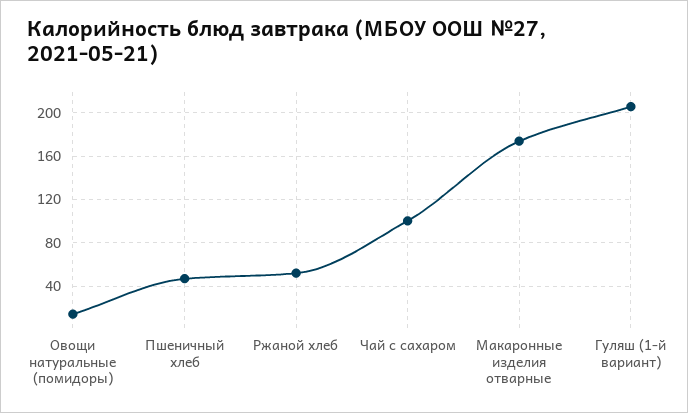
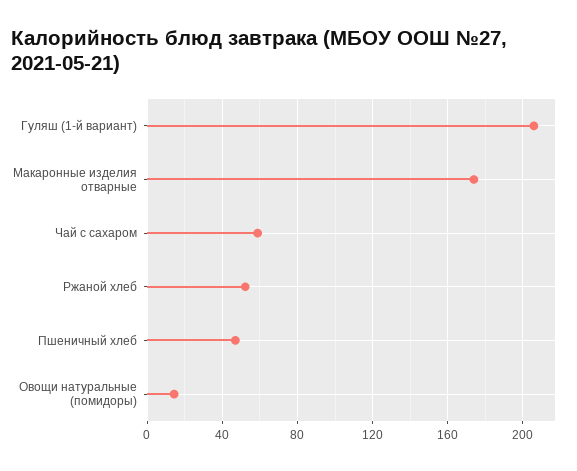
Чай с сахаром: 100 -> 60

